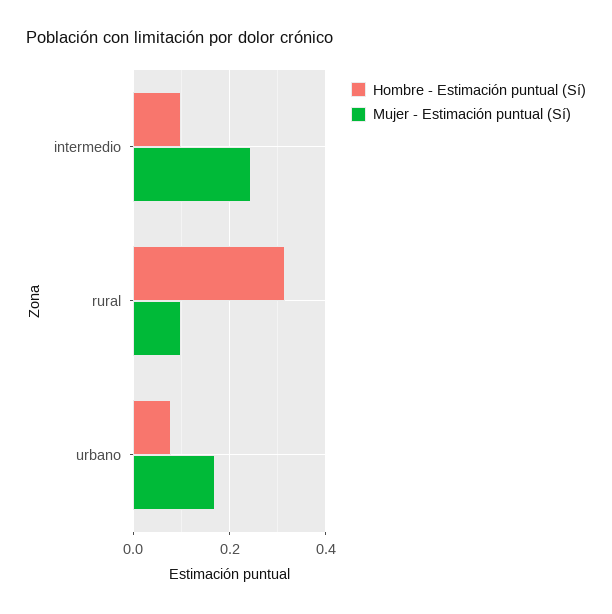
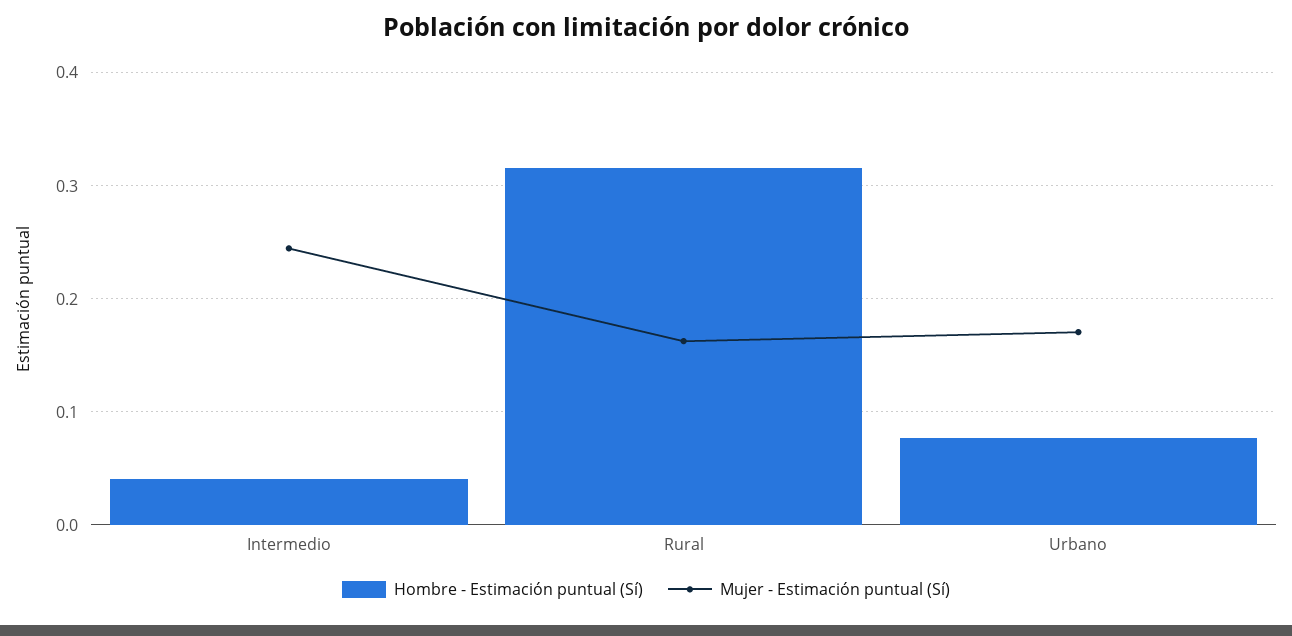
Hombre - Estimación puntual (Sí), intermedio: 0.1 -> 0.04
Mujer - Estimación puntual (Sí), rural: 0.1 -> 0.16

